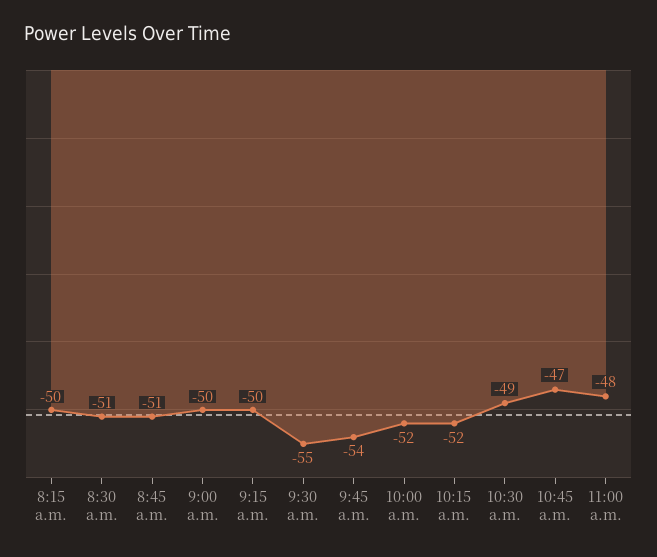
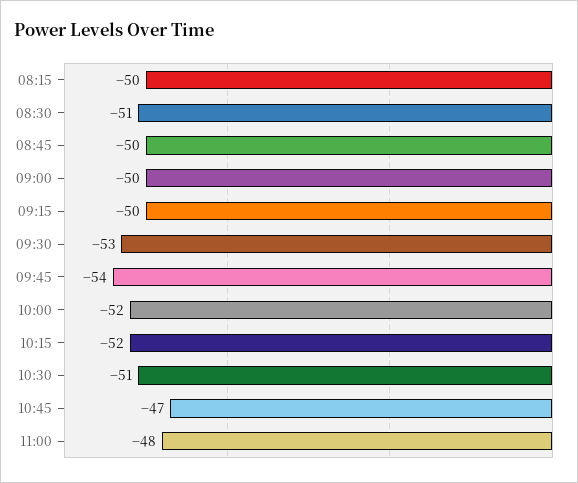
8:45 a.m.: -51 -> -50
9:30 a.m.: -55 -> -53
10:30 a.m.: -49 -> -51

